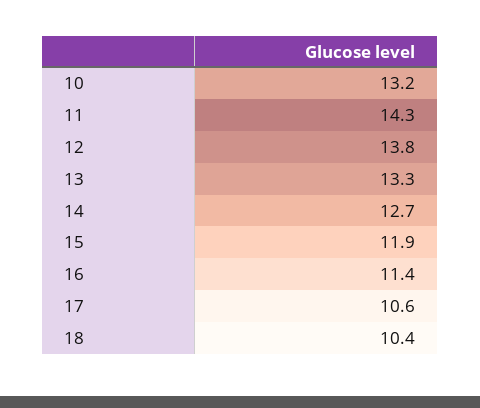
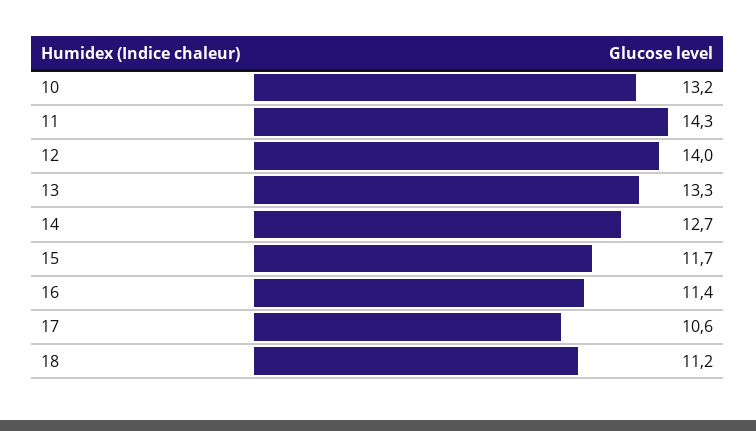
12: 13.8 -> 14
15: 11.9 -> 11.7
18: 10.4 -> 11.2

